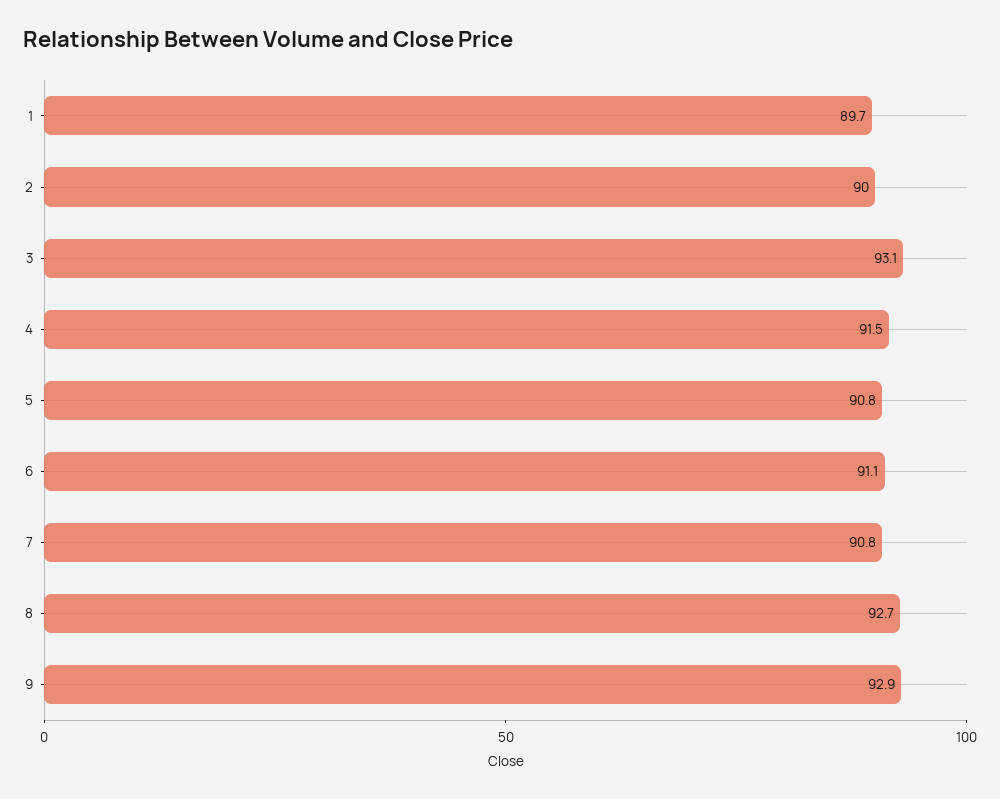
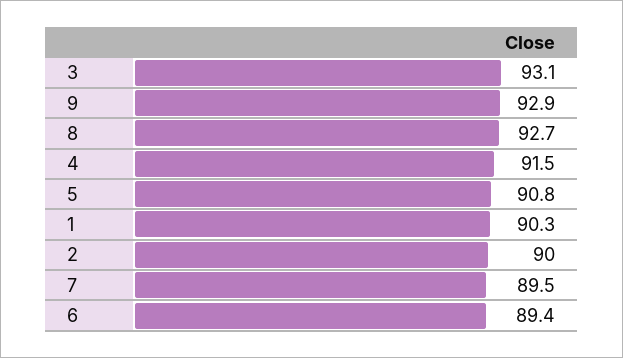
1: 89.7 -> 90.3
6: 91.1 -> 89.4
7: 90.8 -> 89.5

